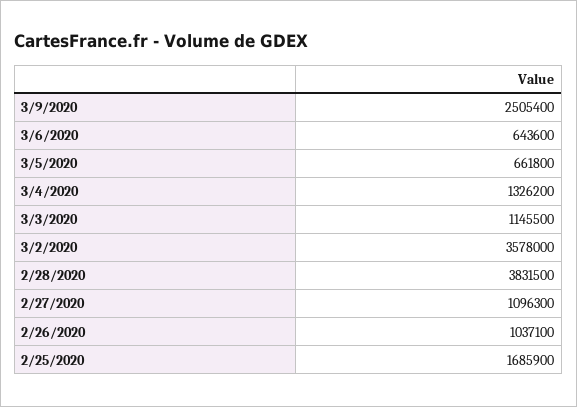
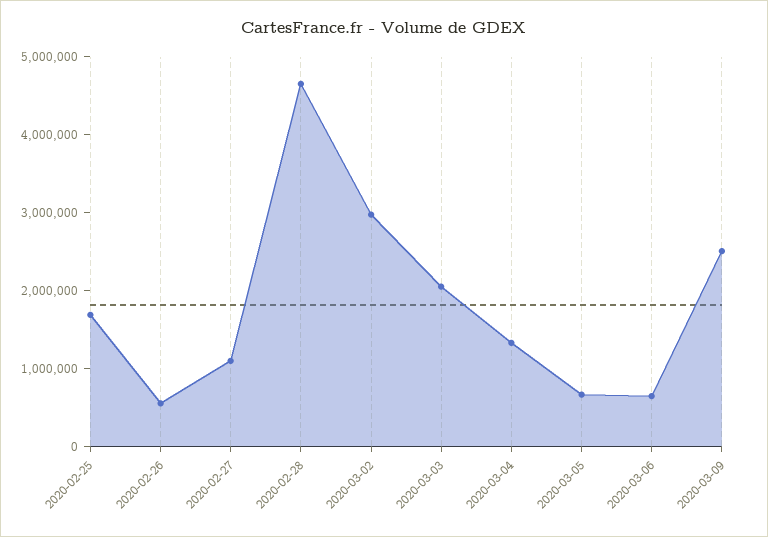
3/3/2020: 1145500 -> 2000000
3/2/2020: 3578000 -> 3000000
2/28/2020: 3831500 -> 4600000
2/26/2020: 1037100 -> 600000

